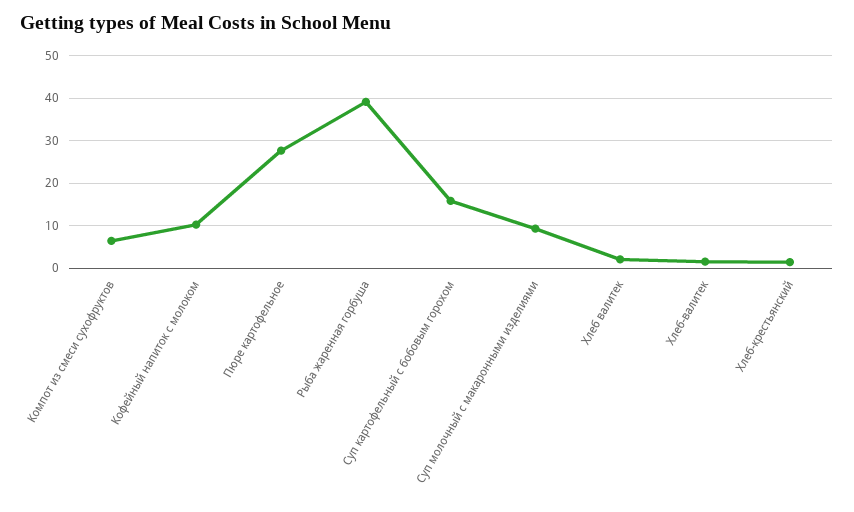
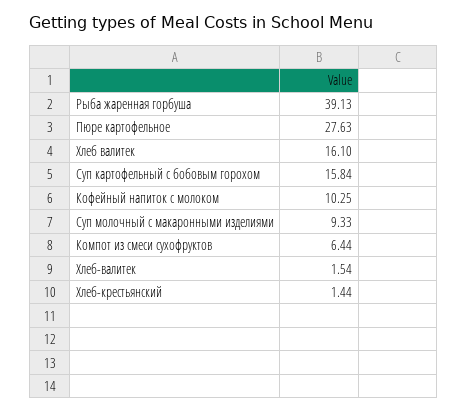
Хлеб валитек: 2 -> 16.1

